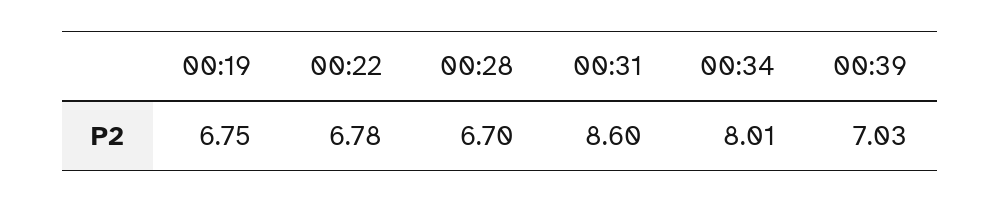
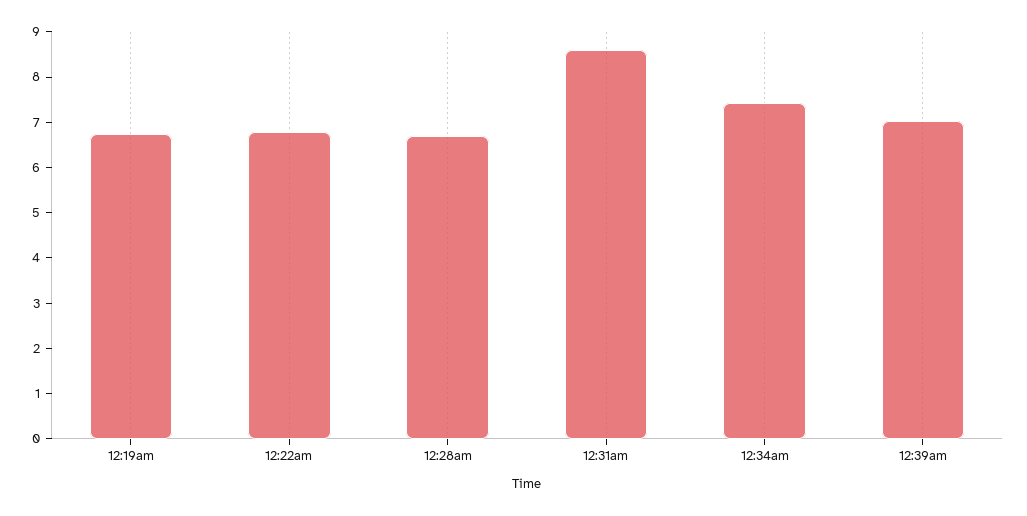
00:34: 8.01 -> 7.4

